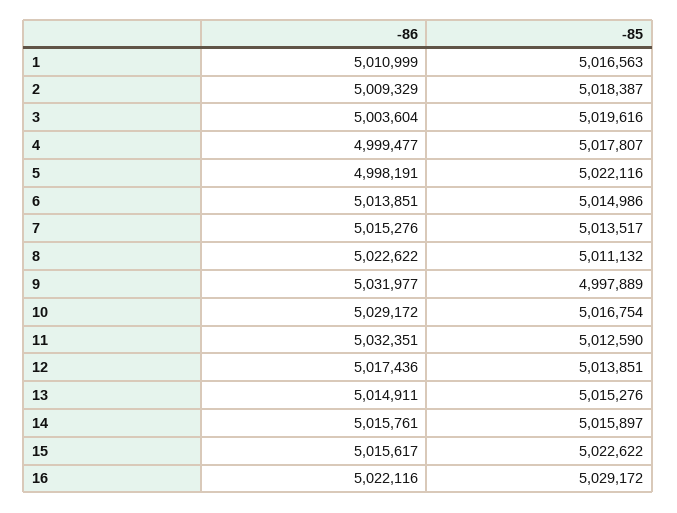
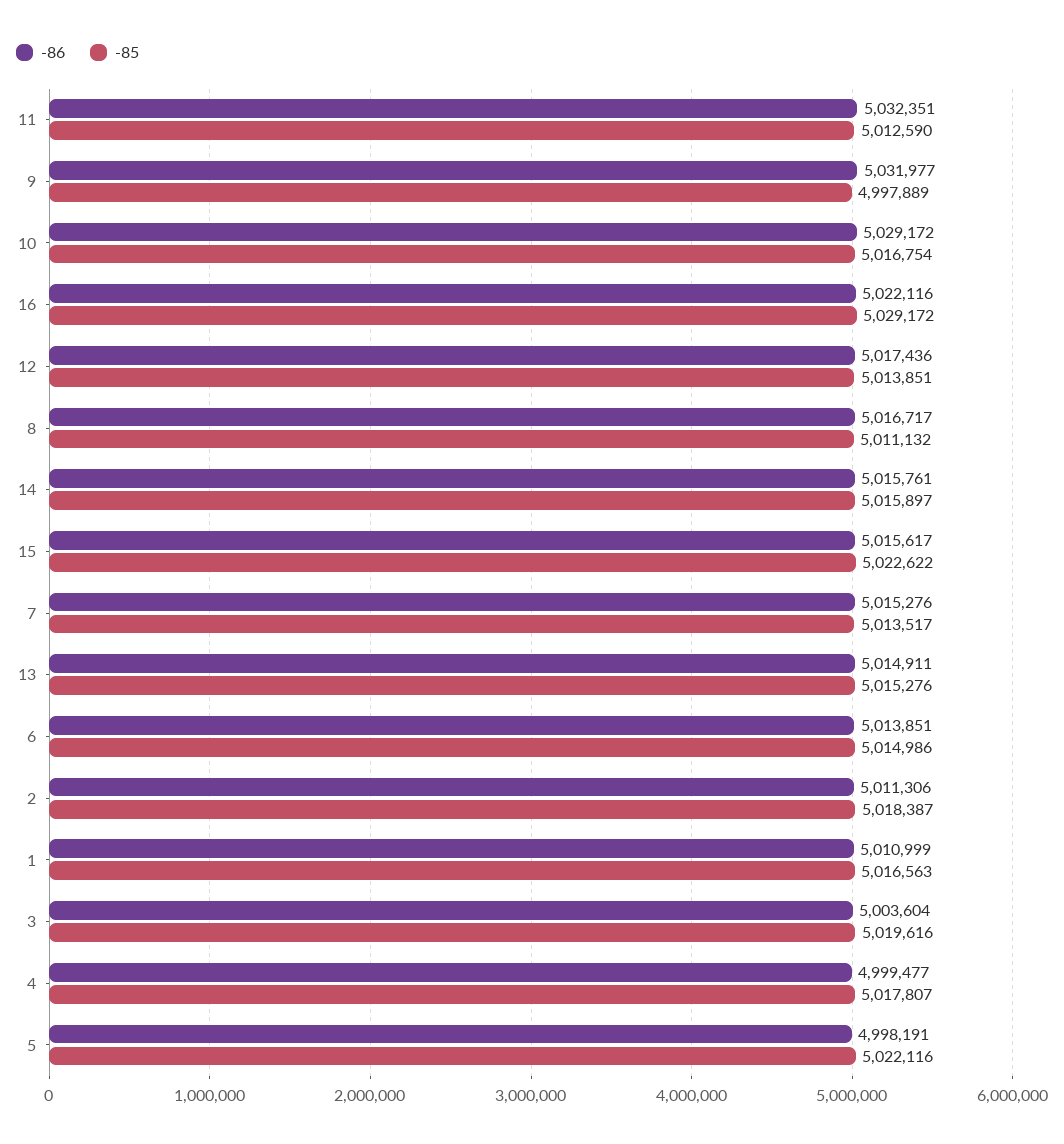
-86, 2: 5009329 -> 5011306
-86, 8: 5022622 -> 5016717

